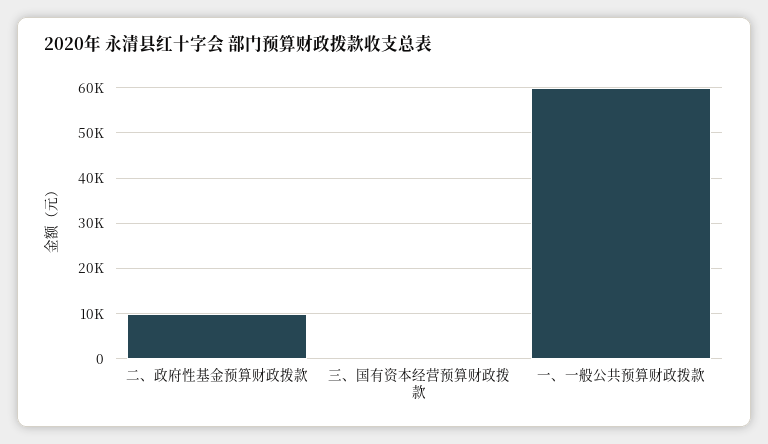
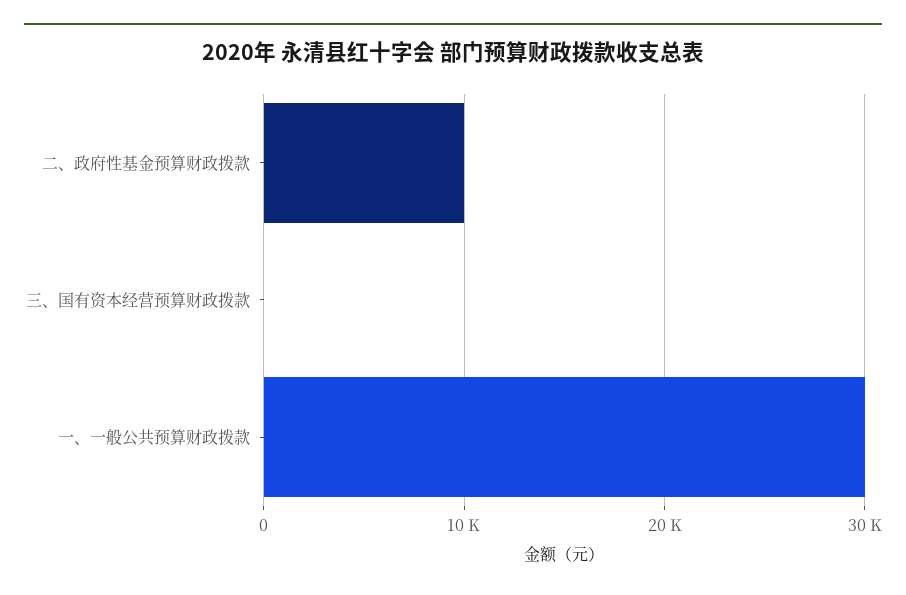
一、一般公共预算财政拨款: 60000 -> 30000

